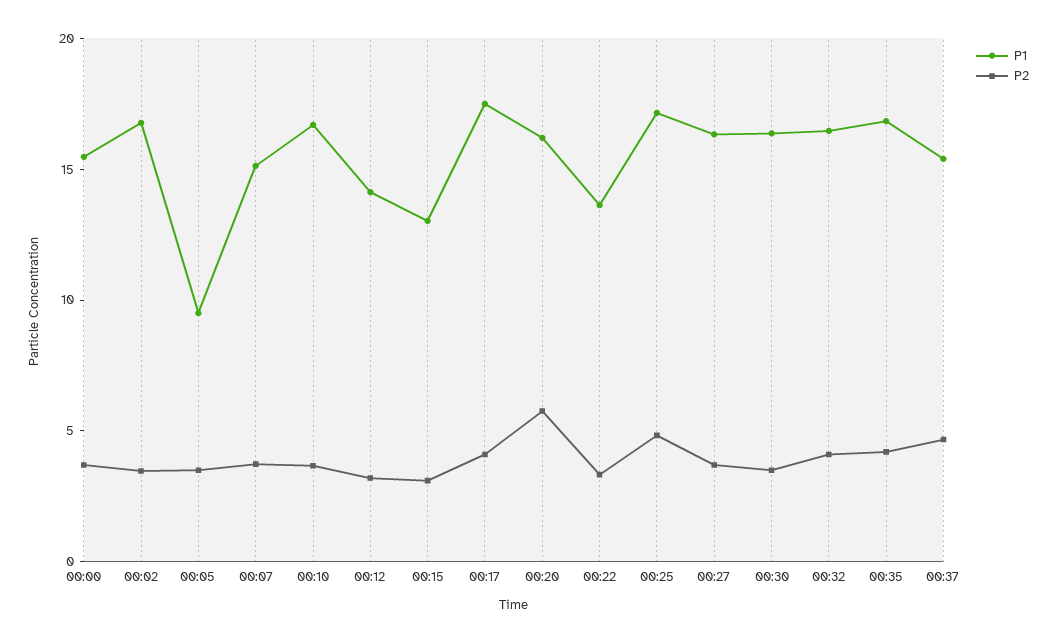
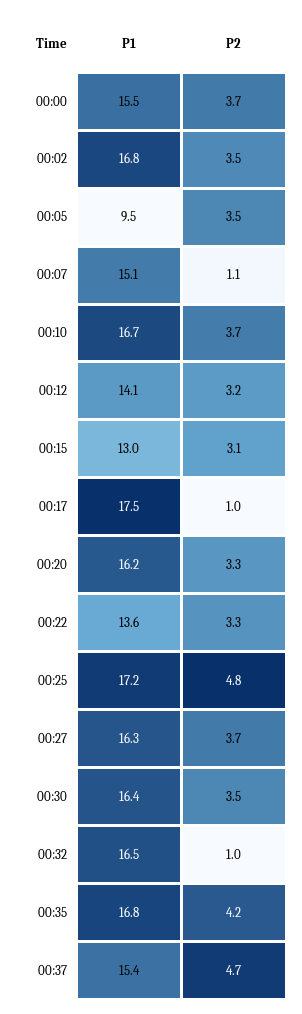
P2, 00:07: 4 -> 1.1
P2, 00:17: 4 -> 1
P2, 00:20: 6 -> 3.3
P2, 00:32: 4 -> 1

